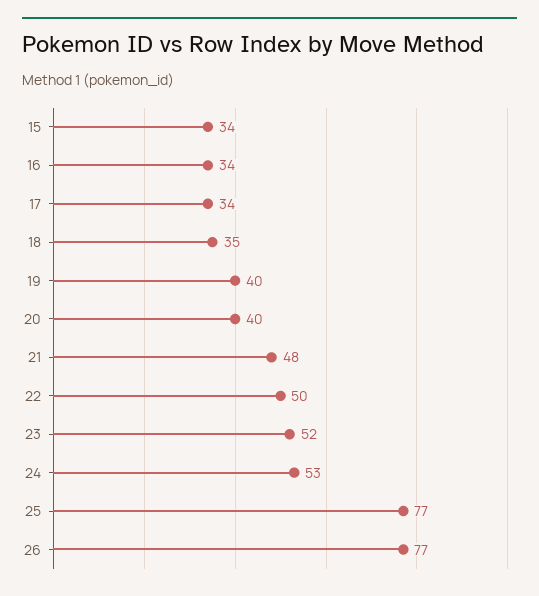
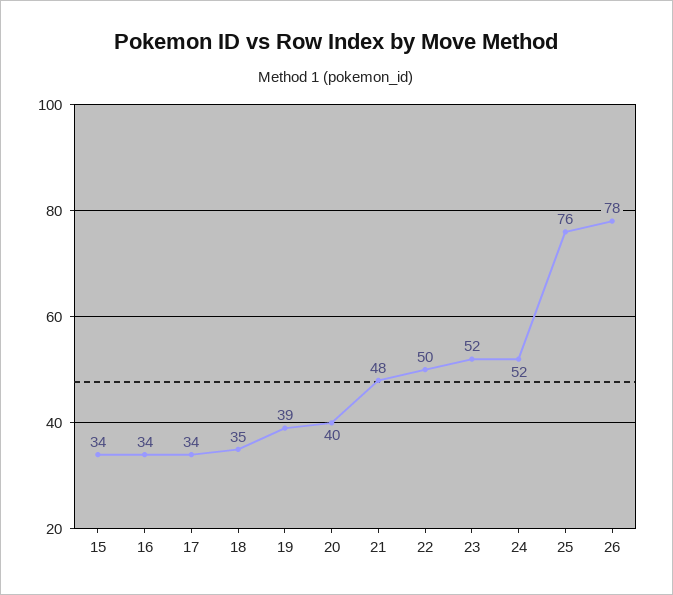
19: 40 -> 39
24: 53 -> 52
25: 77 -> 76
26: 77 -> 78

